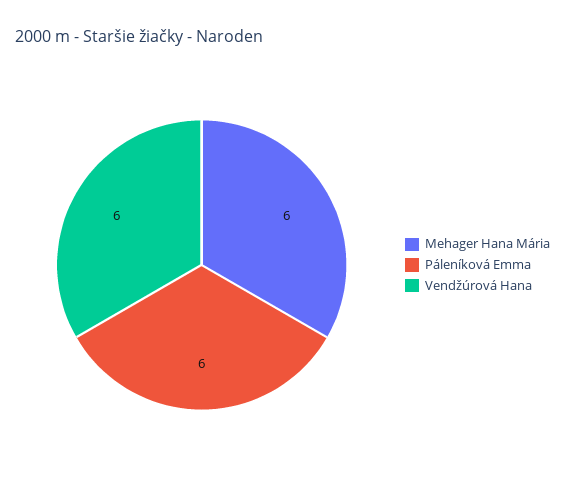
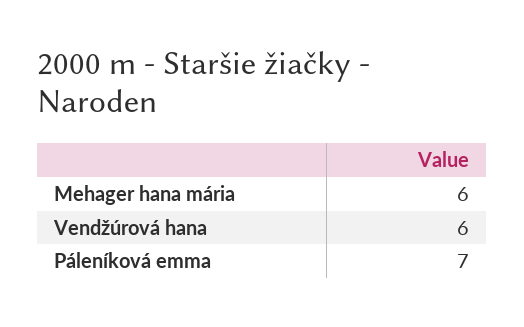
Páleníková Emma: 6 -> 7

